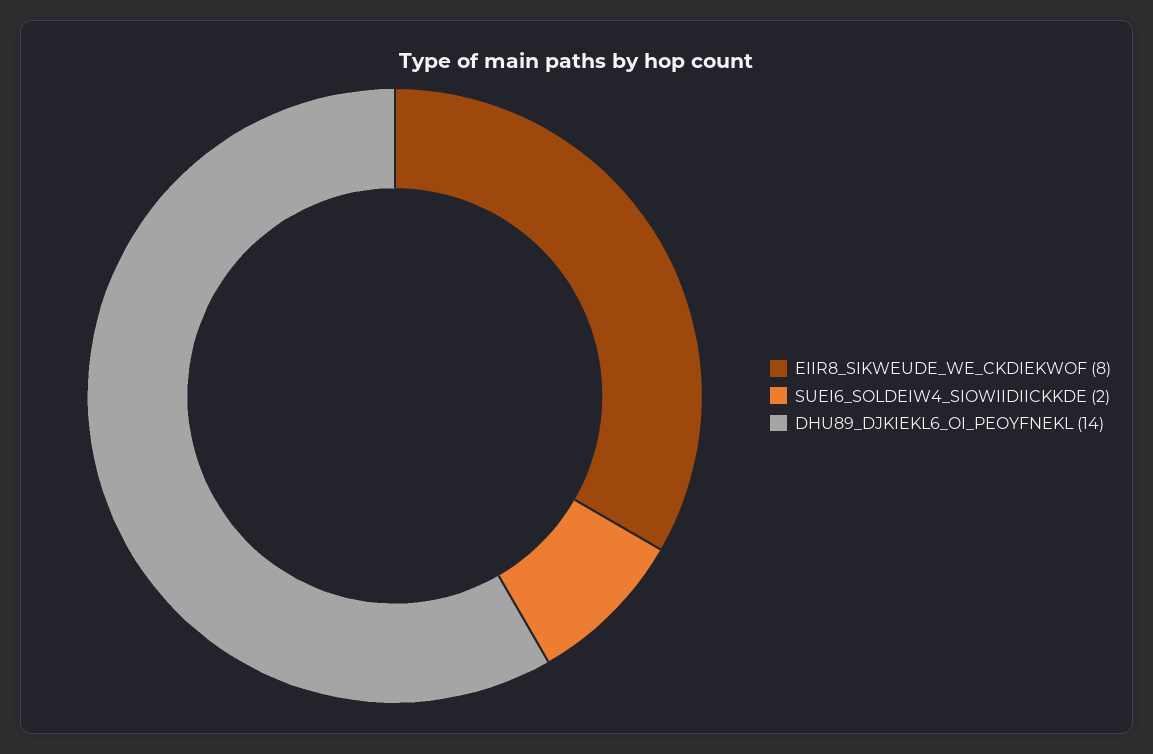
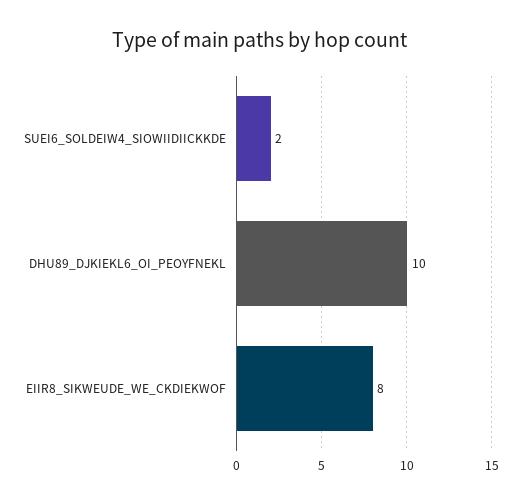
DHU89_DJKIEKL6_OI_PEOYFNEKL: 14 -> 10

